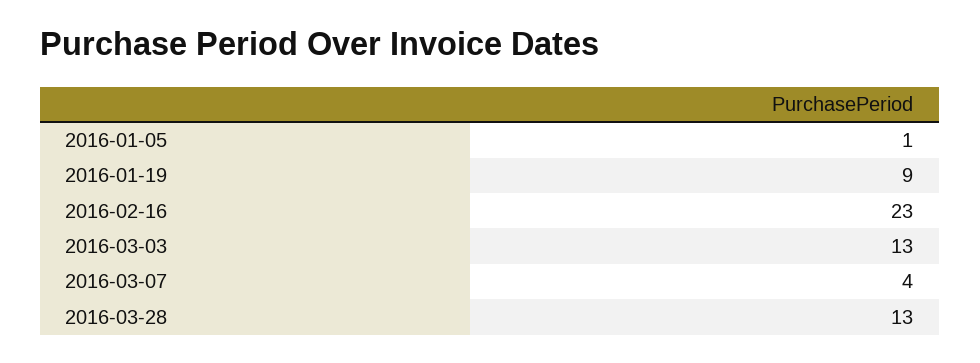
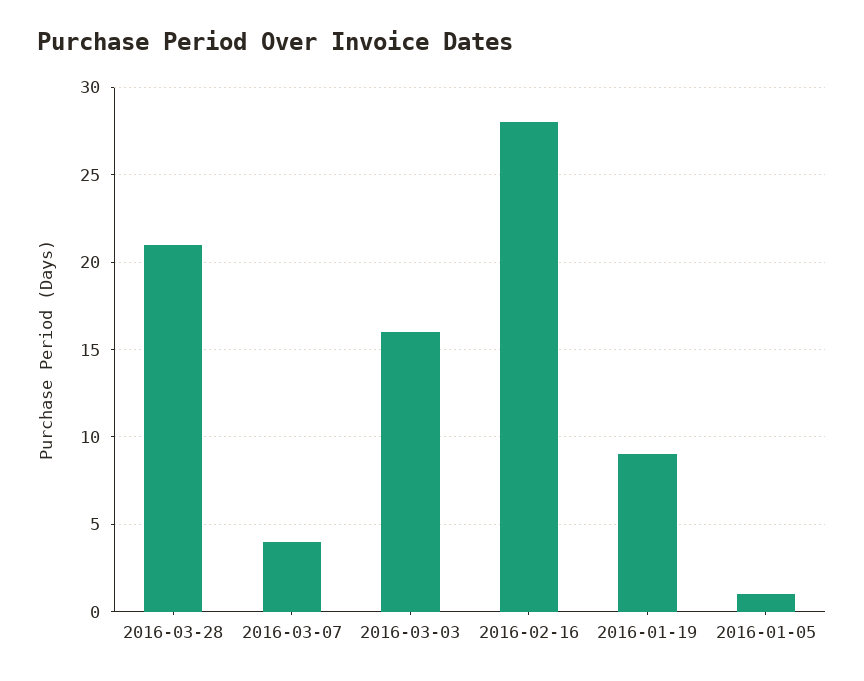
2016-02-16: 23 -> 28
2016-03-03: 13 -> 16
2016-03-28: 13 -> 21

